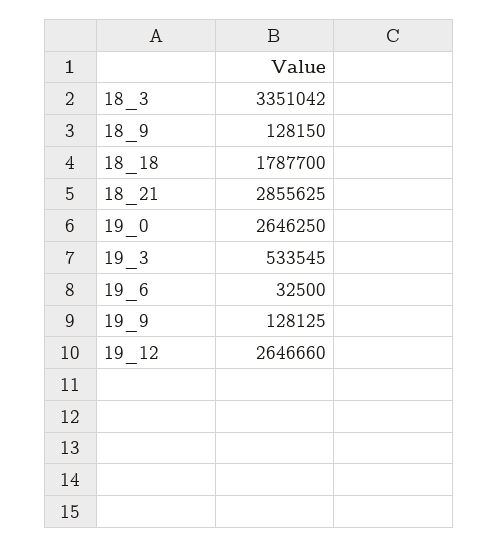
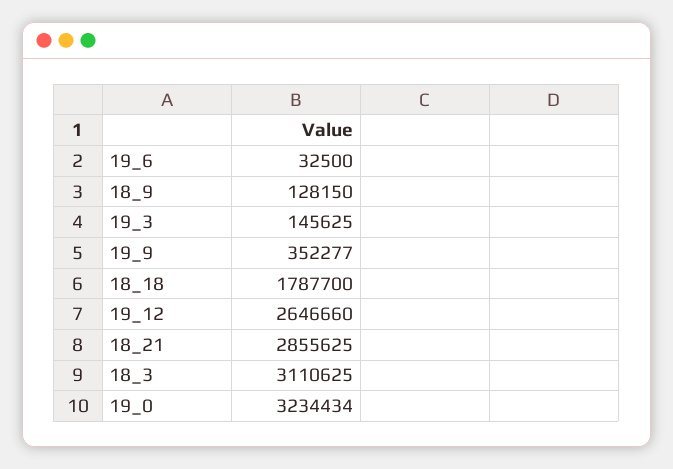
18_3: 3351042 -> 3110625
19_0: 2646250 -> 3234434
19_3: 533545 -> 145625
19_9: 128125 -> 352277

